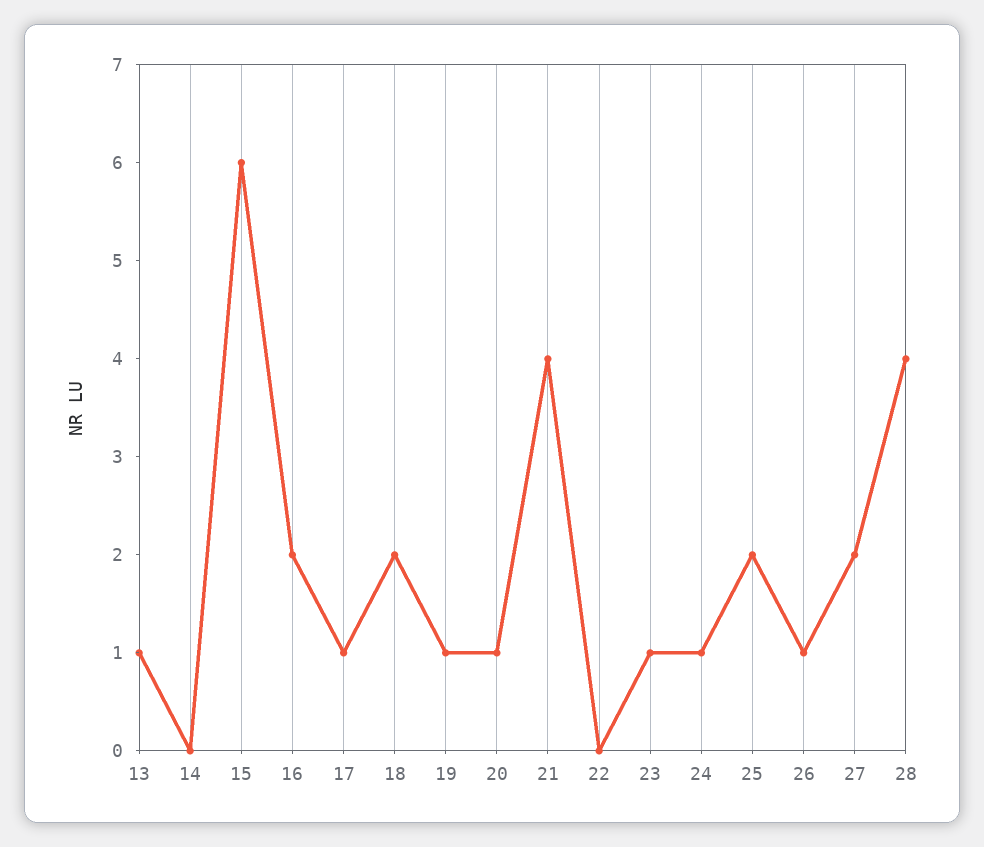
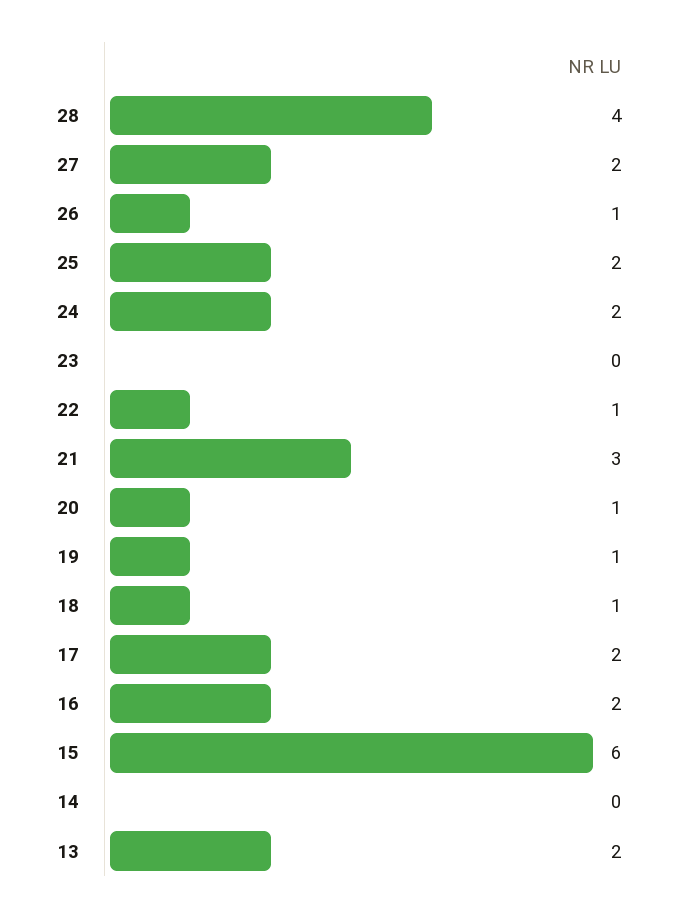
13: 1 -> 2
17: 1 -> 2
18: 2 -> 1
21: 4 -> 3
22: 0 -> 1
23: 1 -> 0
24: 1 -> 2

